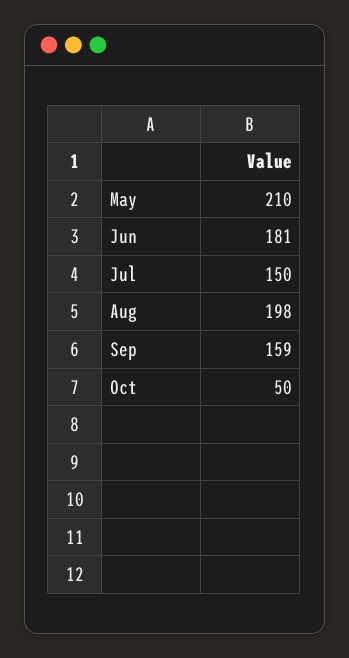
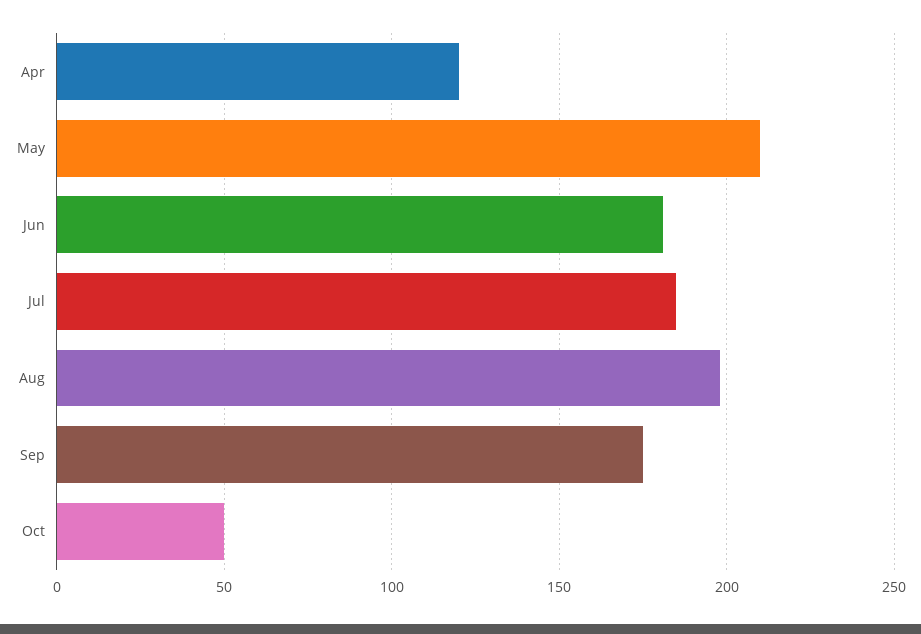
Jul: 150 -> 185
Sep: 159 -> 175
Apr: none -> 120

